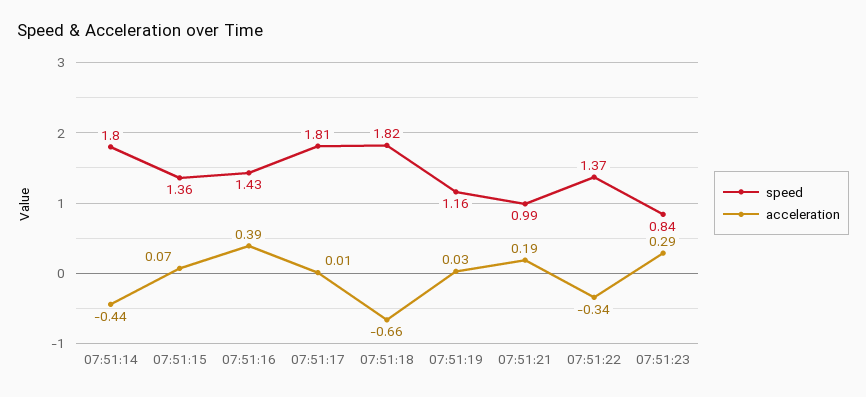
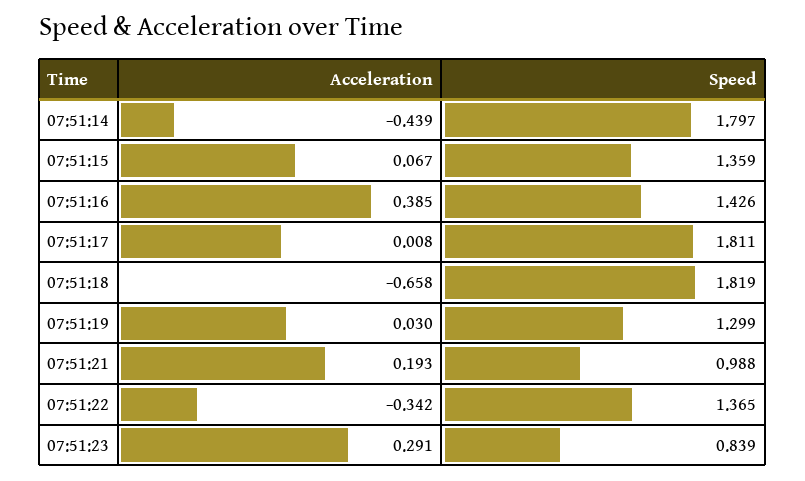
speed, 07:51:19: 1.16 -> 1.299

